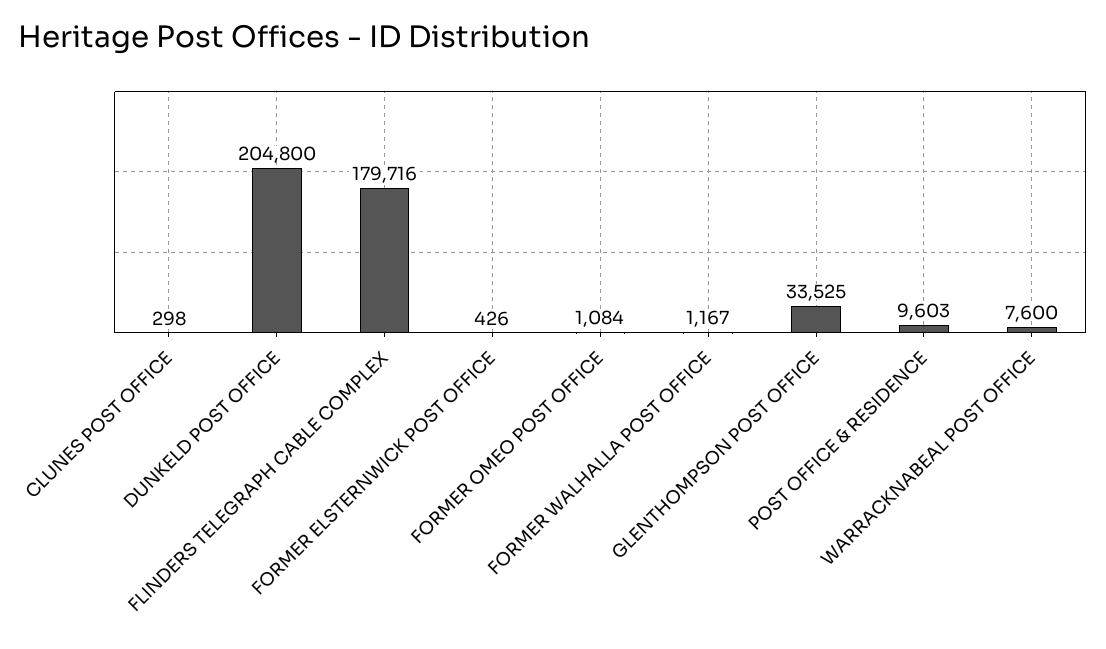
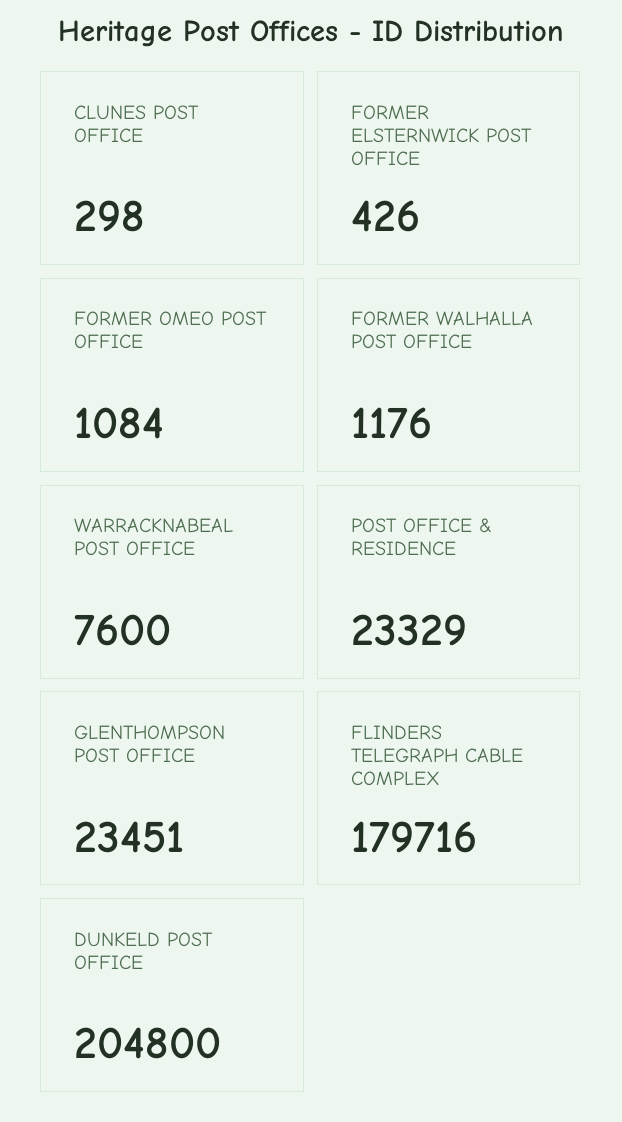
FORMER WALHALLA POST OFFICE: 1167 -> 1176
GLENTHOMPSON POST OFFICE: 33525 -> 23451
POST OFFICE & RESIDENCE: 9603 -> 23329

